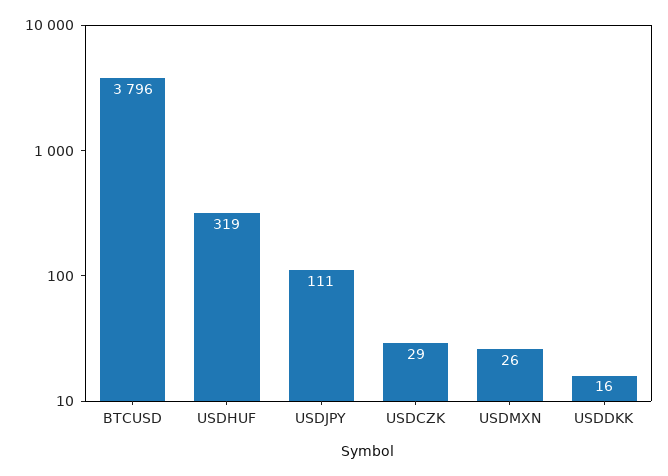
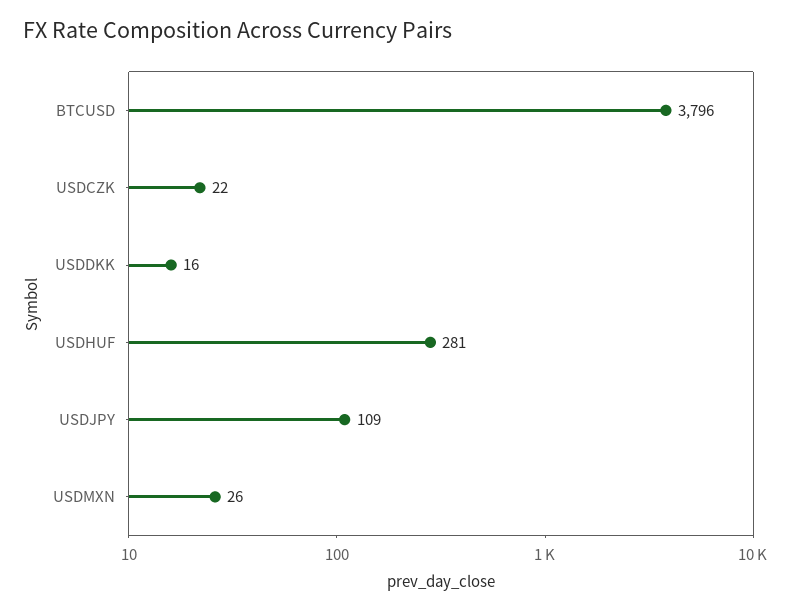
USDHUF: 319 -> 281
USDJPY: 111 -> 109
USDCZK: 29 -> 22

